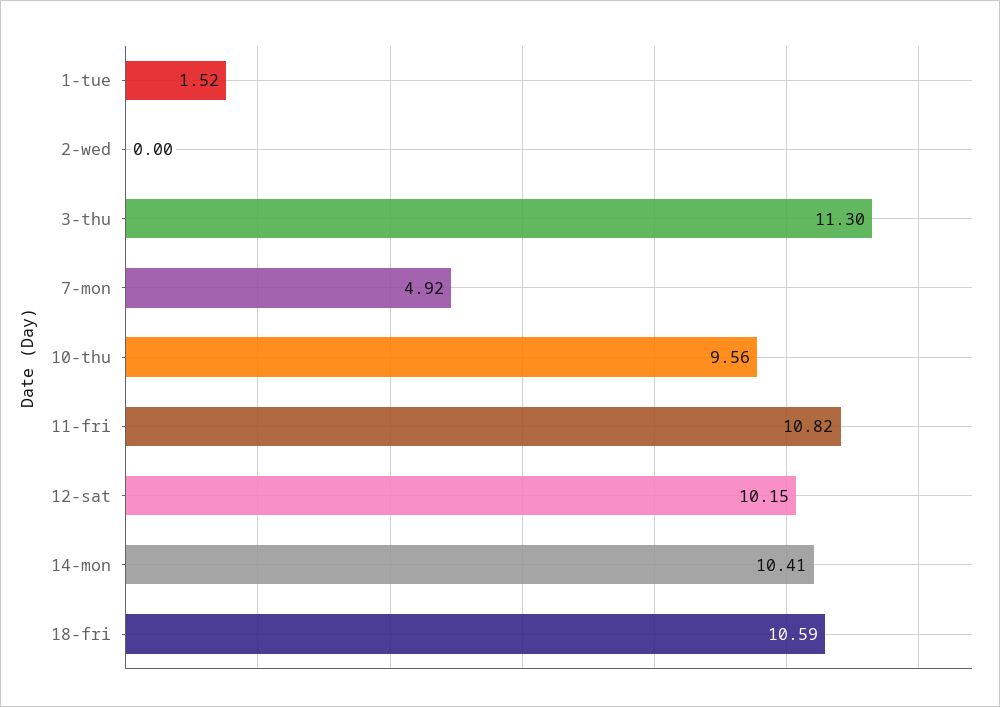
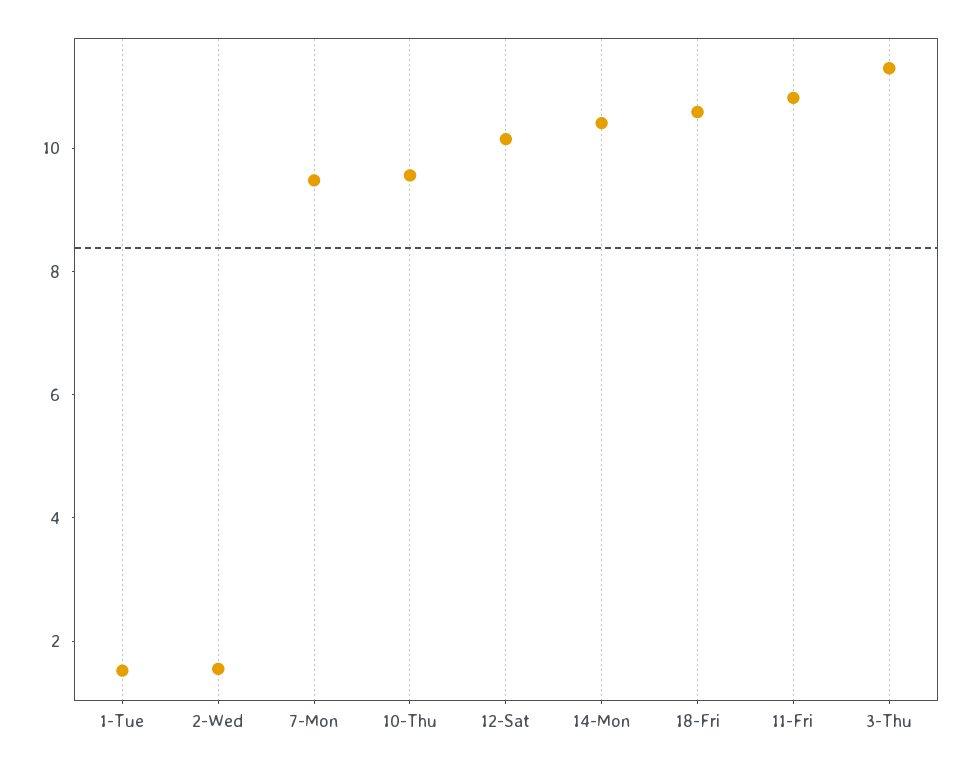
2-wed: 0 -> 1.5
7-mon: 4.92 -> 9.5

